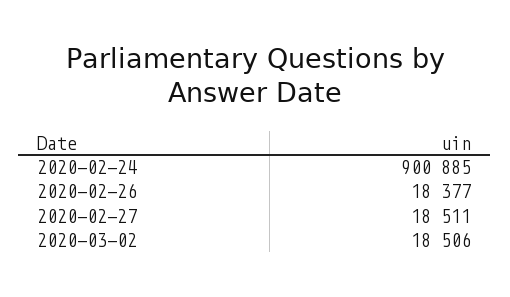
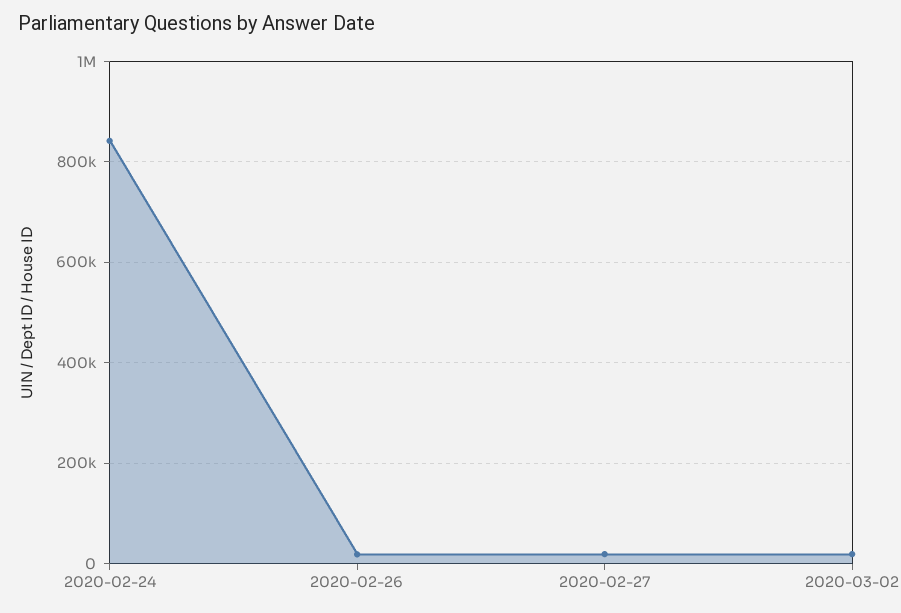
2020-02-24: 900885 -> 840000

